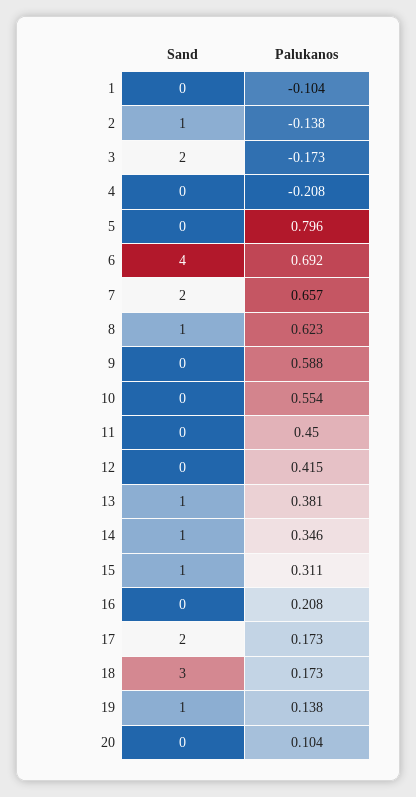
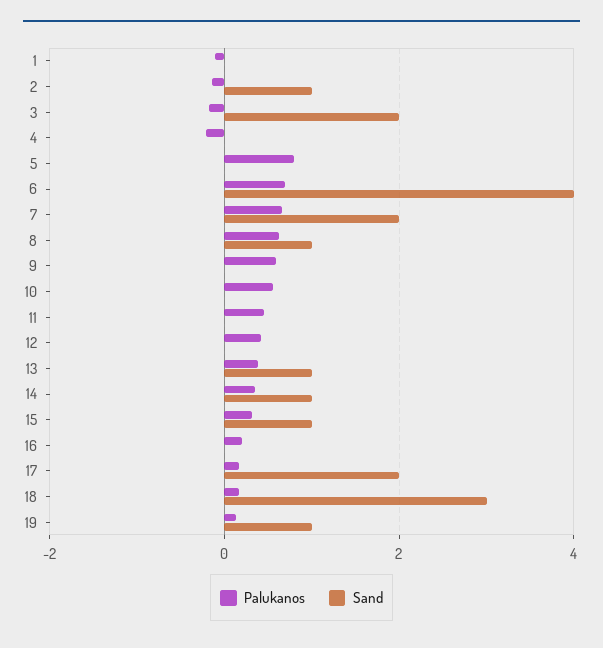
Sand, 20: 0 -> none
Palukanos, 20: 0.104 -> none

